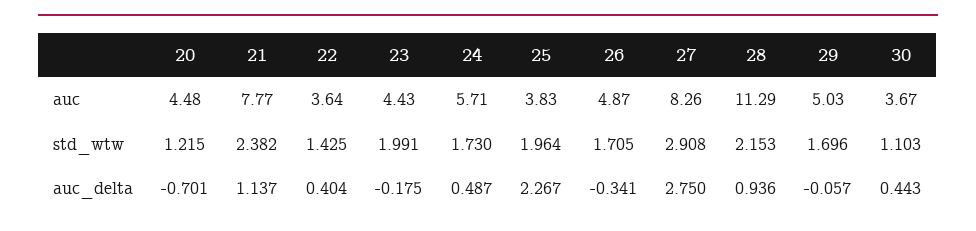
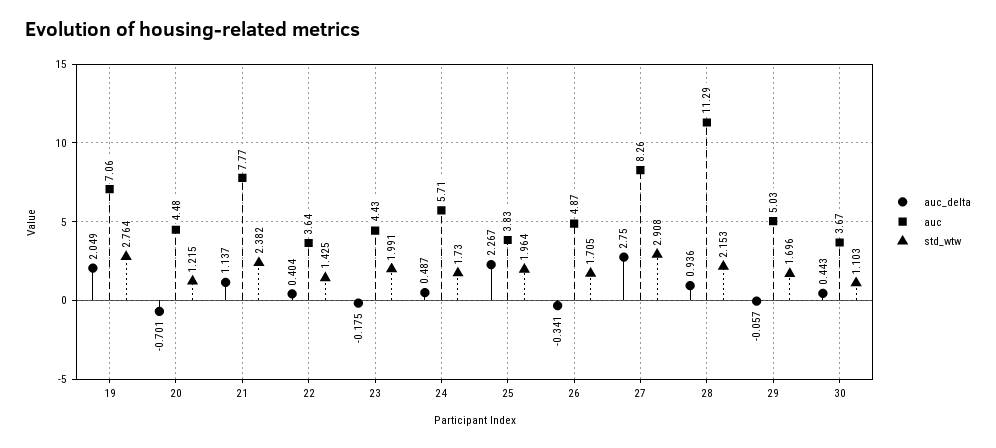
auc_delta, 19: none -> 2.049
auc, 19: none -> 7.06
std_wtw, 19: none -> 2.764

